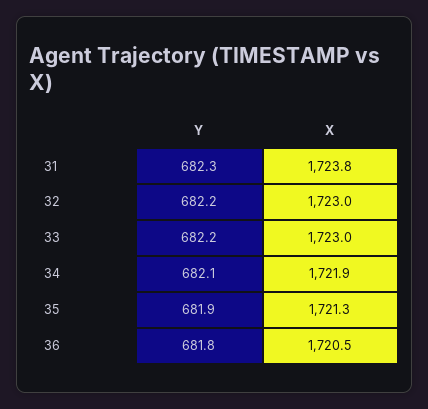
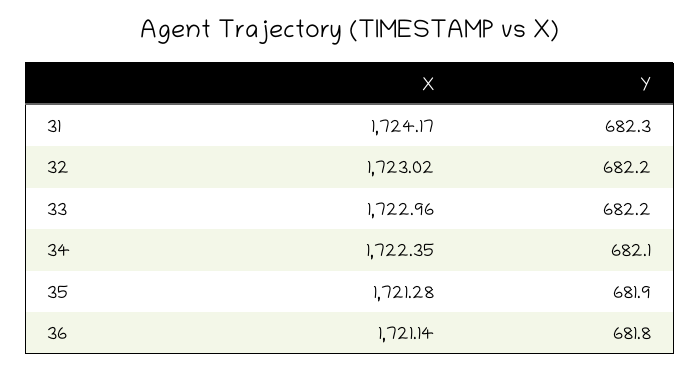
X, 31: 1723.8 -> 1724.17
X, 34: 1721.9 -> 1722.35
X, 36: 1720.5 -> 1721.14

